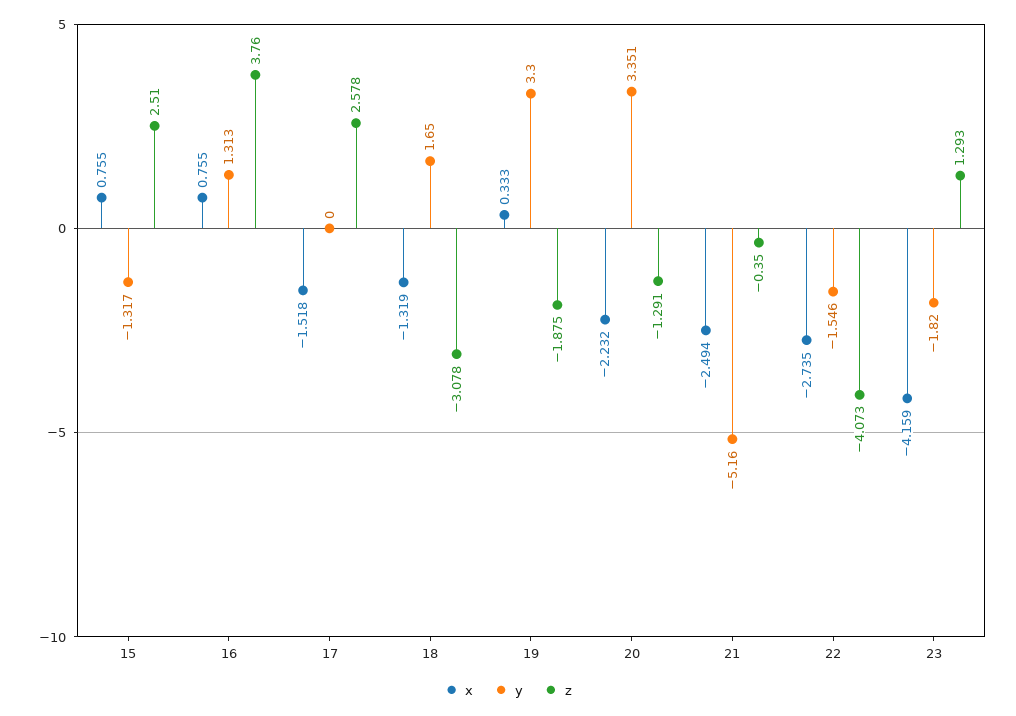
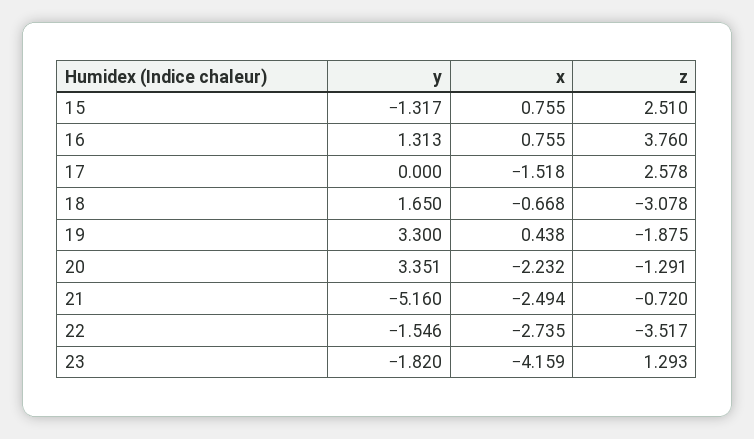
x, 18: -1.319 -> -0.668
x, 19: 0.333 -> 0.438
z, 21: -0.35 -> -0.72
z, 22: -4.073 -> -3.517

